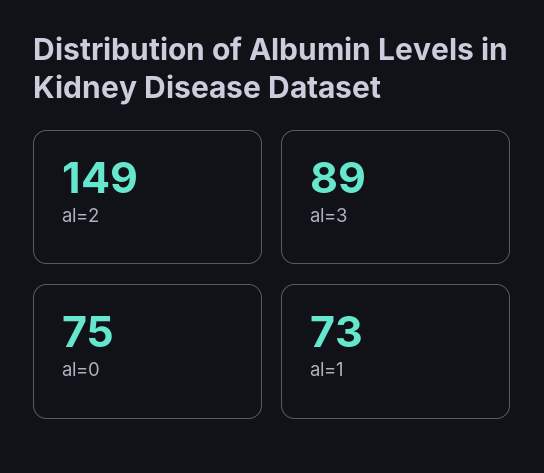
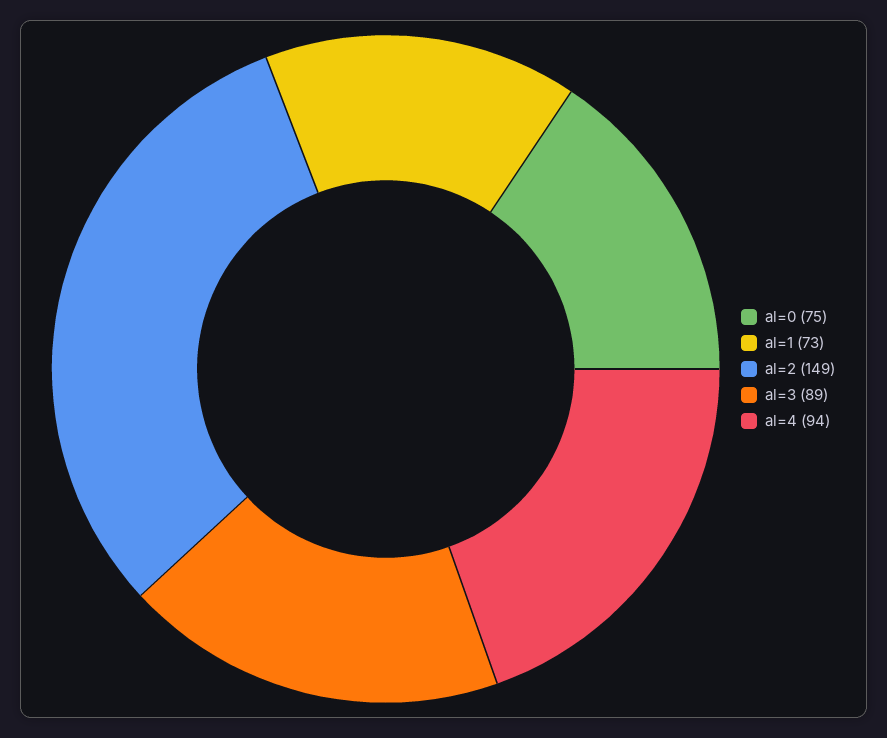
al=4: none -> 94

